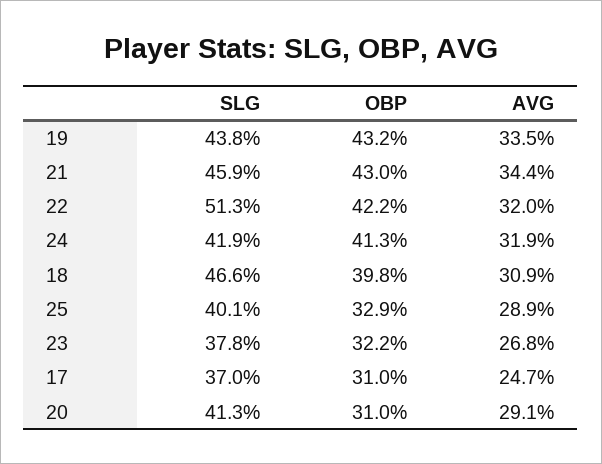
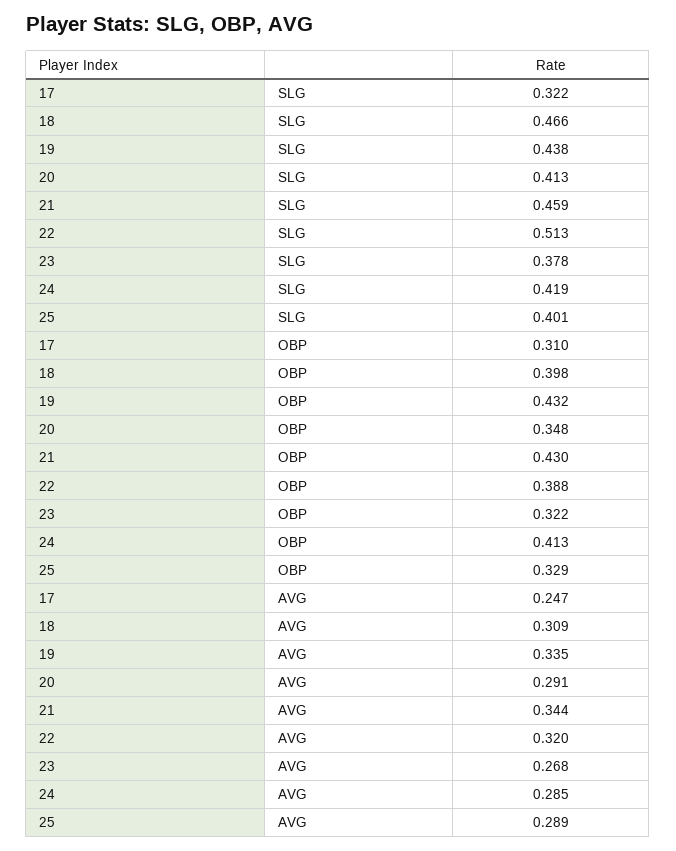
OBP, 22: 0.422 -> 0.388
AVG, 24: 0.319 -> 0.285
SLG, 17: 0.37 -> 0.322
OBP, 20: 0.31 -> 0.348

